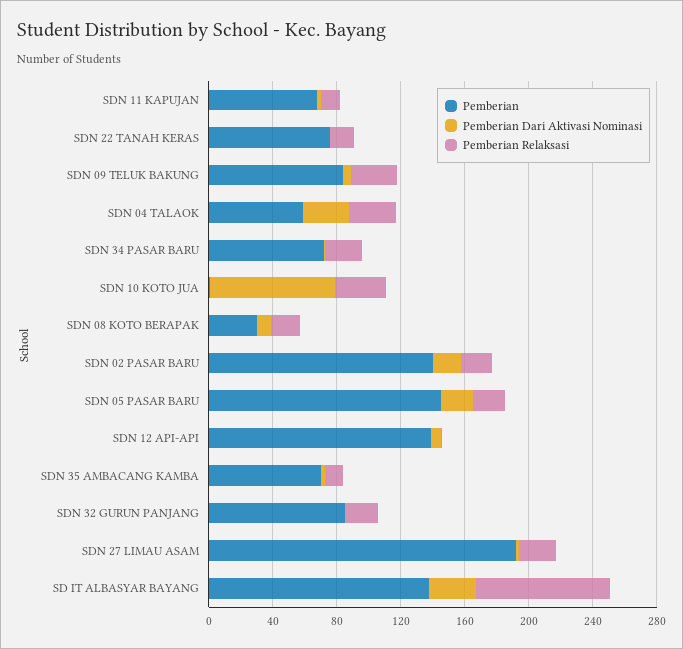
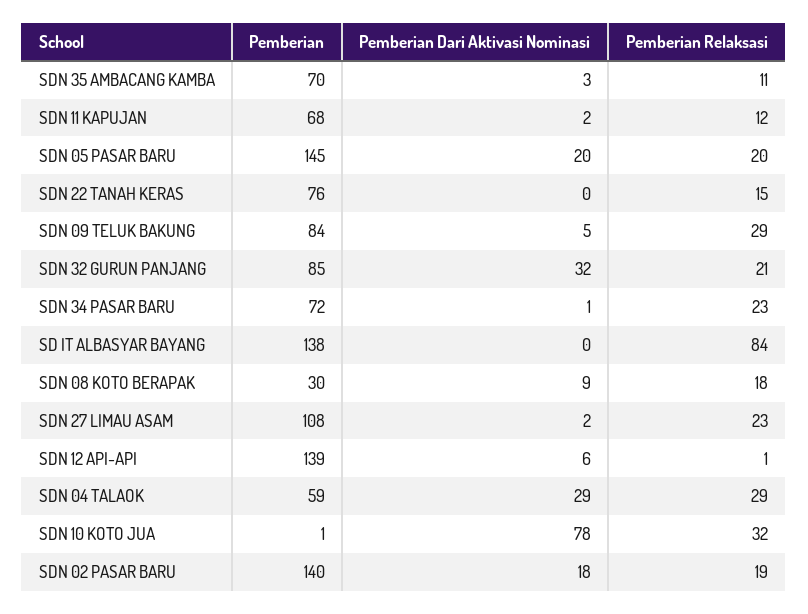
Pemberian Dari Aktivasi Nominasi, SDN 32 GURUN PANJANG: 0 -> 32
Pemberian, SDN 27 LIMAU ASAM: 190 -> 108
Pemberian Dari Aktivasi Nominasi, SD IT ALBASYAR BAYANG: 30 -> 0

